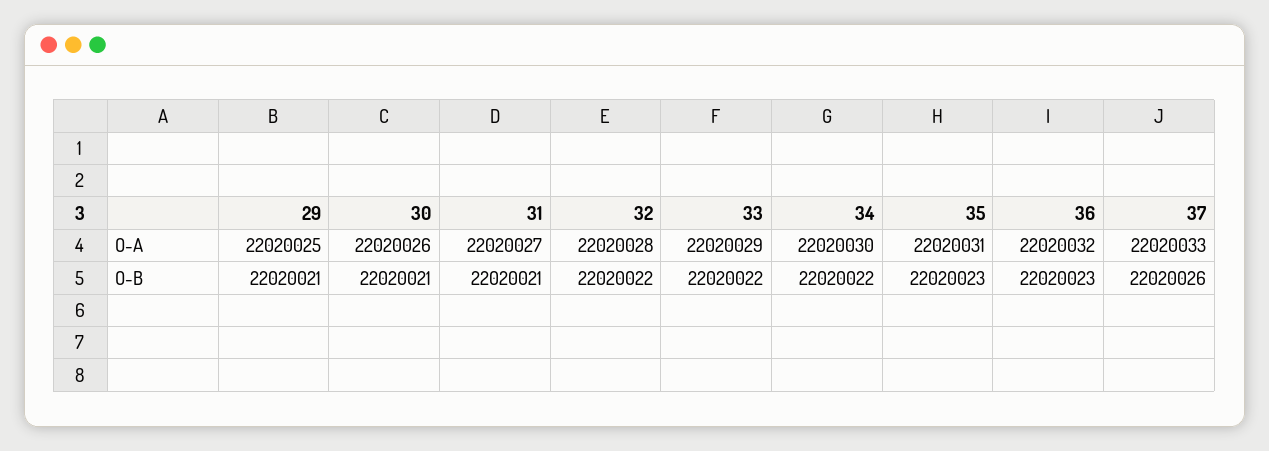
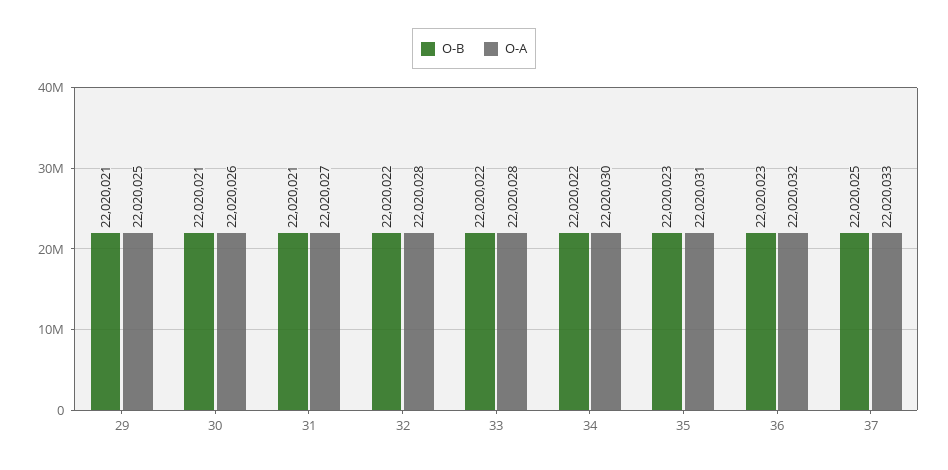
O-A, 33: 22020029 -> 22020028
O-B, 37: 22020026 -> 22020025

